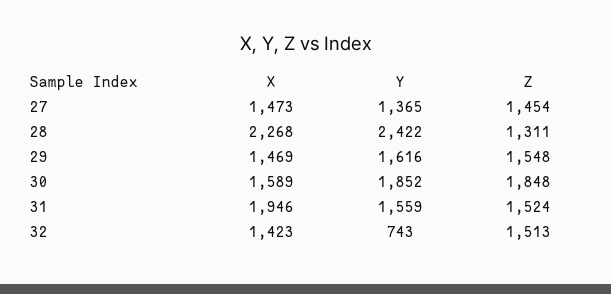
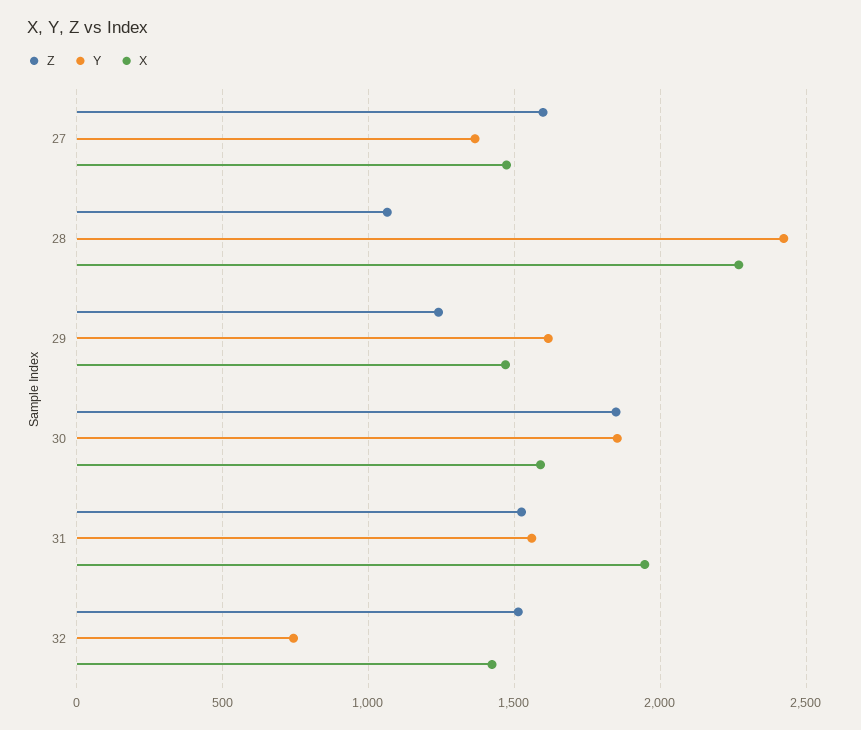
Z, 27: 1454 -> 1600
Z, 28: 1311 -> 1050
Z, 29: 1548 -> 1250

